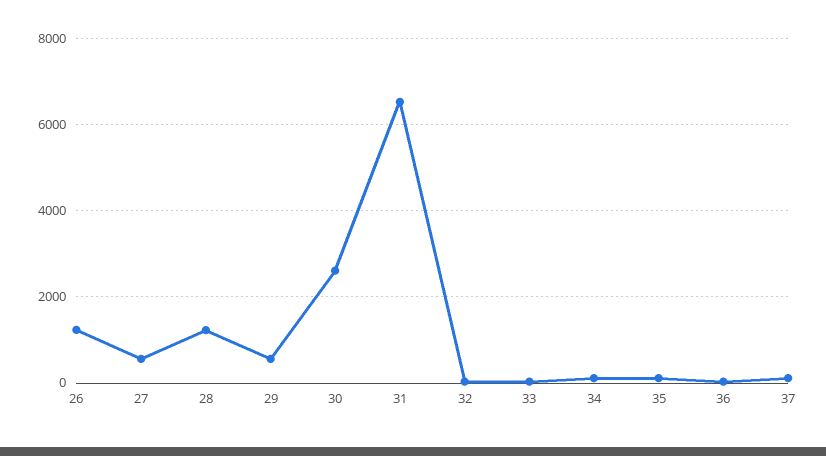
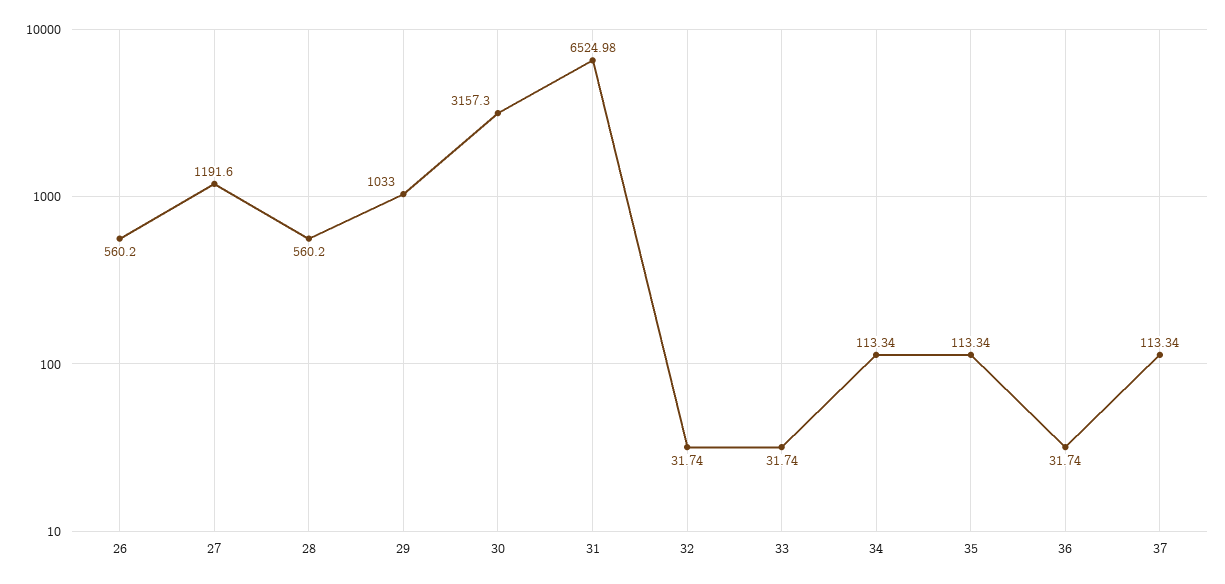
26: 1200 -> 560.2
27: 600 -> 1191.6
28: 1200 -> 560.2
29: 600 -> 1033
30: 2600 -> 3157.3

